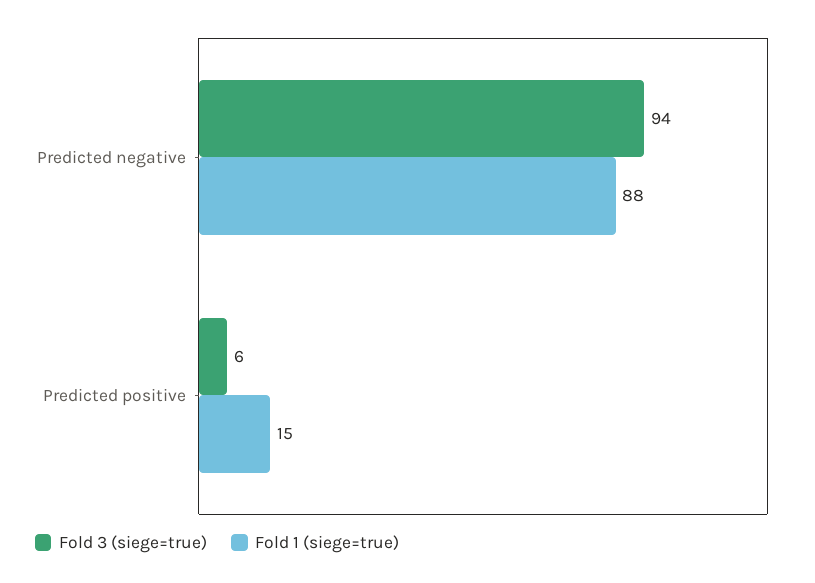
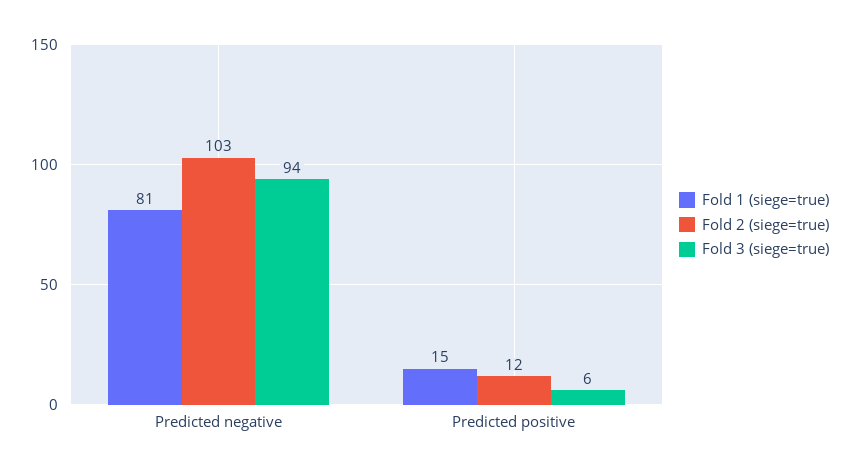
Fold 1 (siege=true), Predicted negative: 88 -> 81
Fold 2 (siege=true), Predicted negative: none -> 103
Fold 2 (siege=true), Predicted positive: none -> 12

